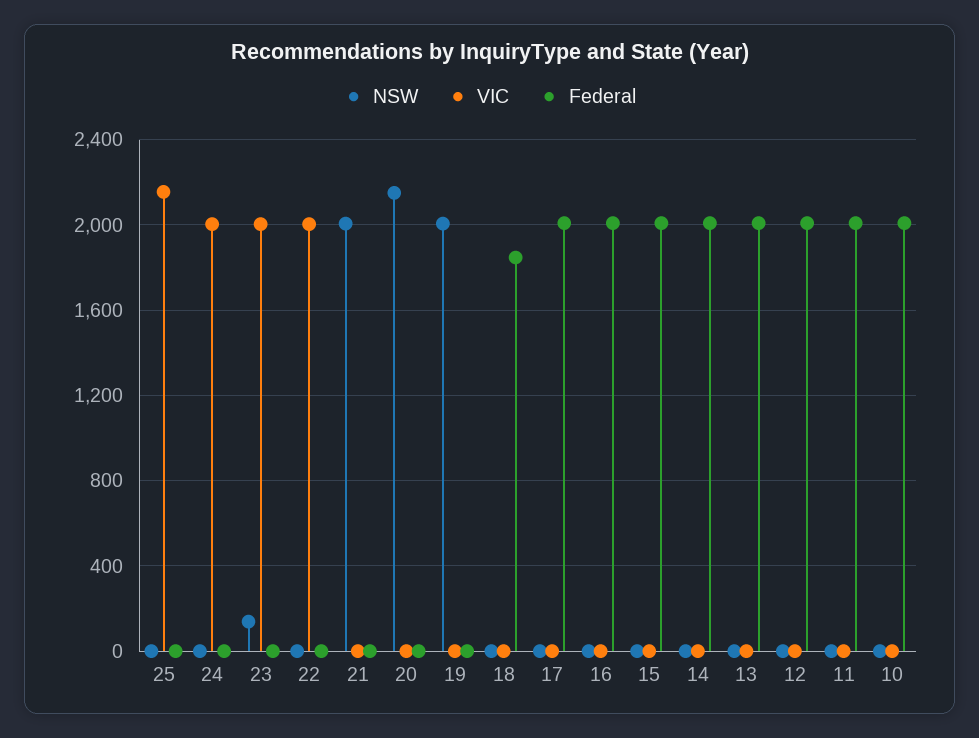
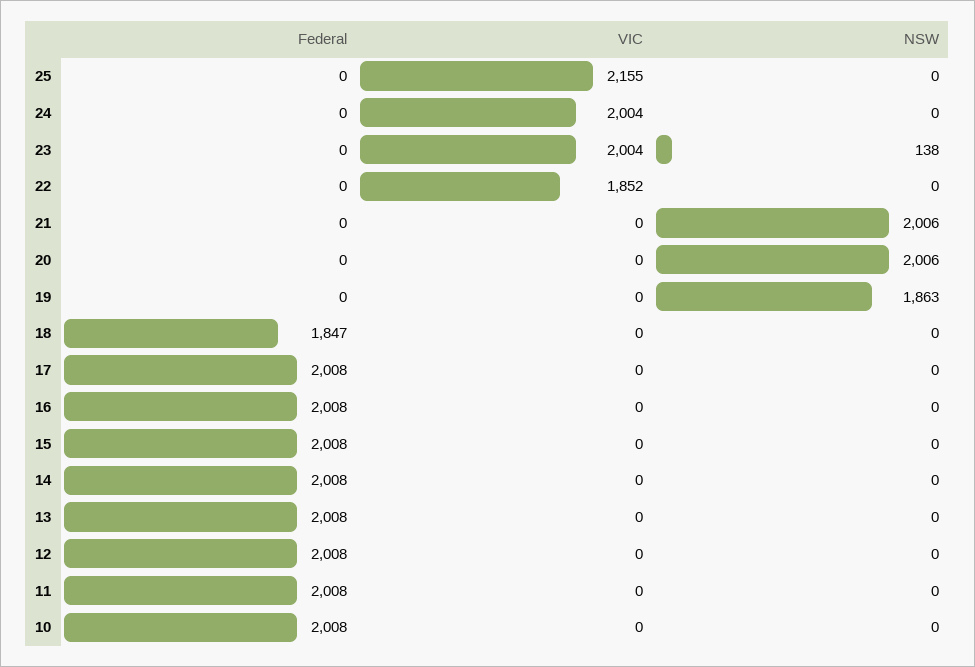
VIC, 22: 2000 -> 1852
NSW, 20: 2150 -> 2006
NSW, 19: 2000 -> 1863

